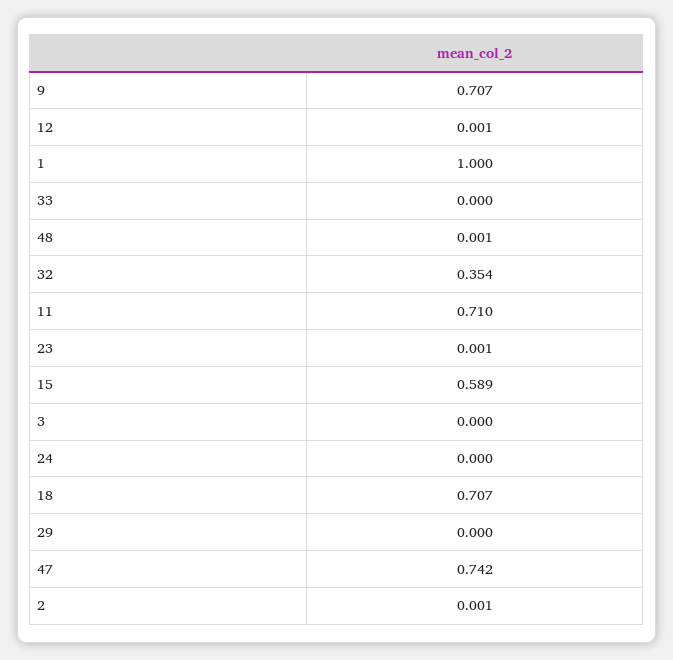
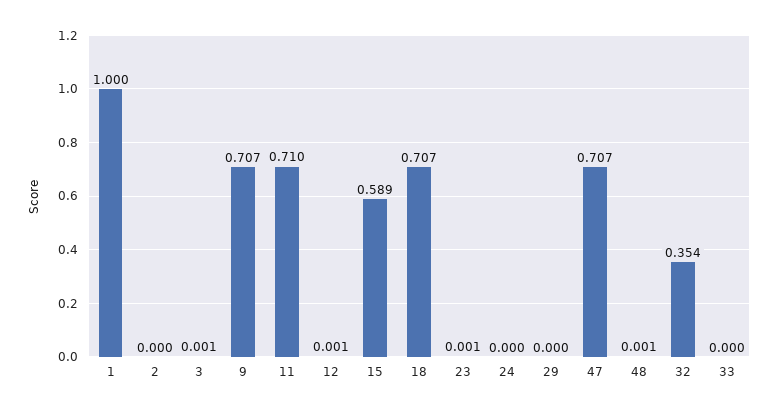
3: 0 -> 0.001
47: 0.742 -> 0.707
2: 0.001 -> 0

